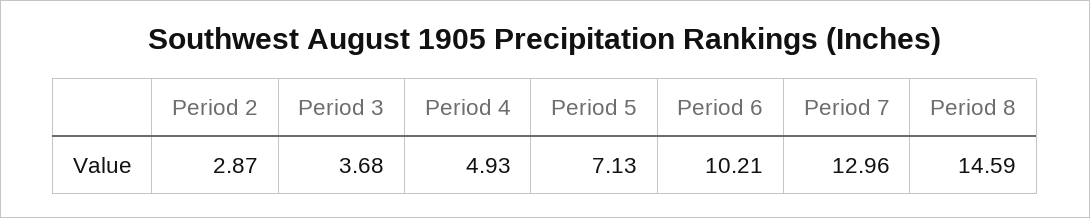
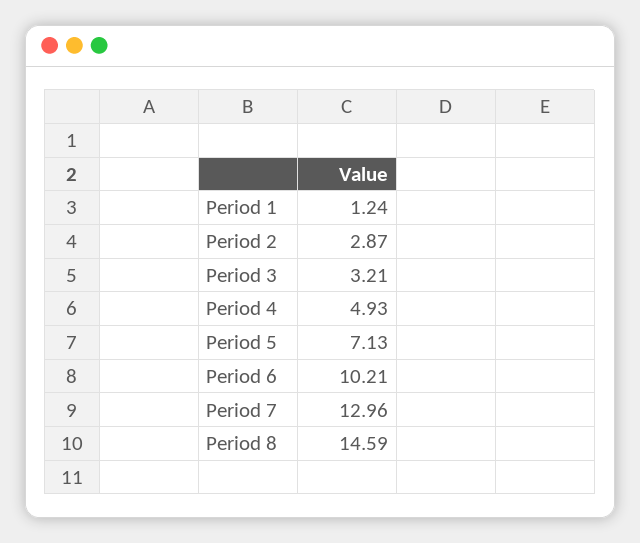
Period 3: 3.68 -> 3.21
Period 1: none -> 1.24

